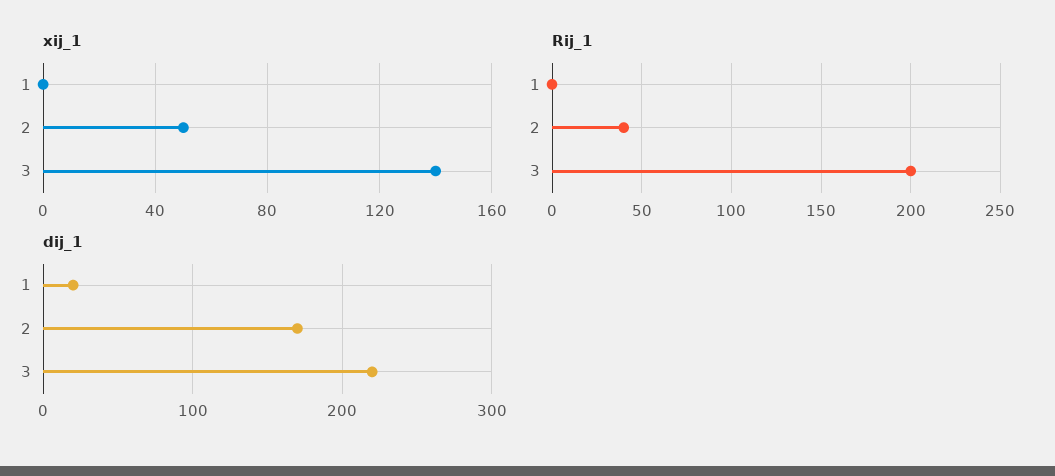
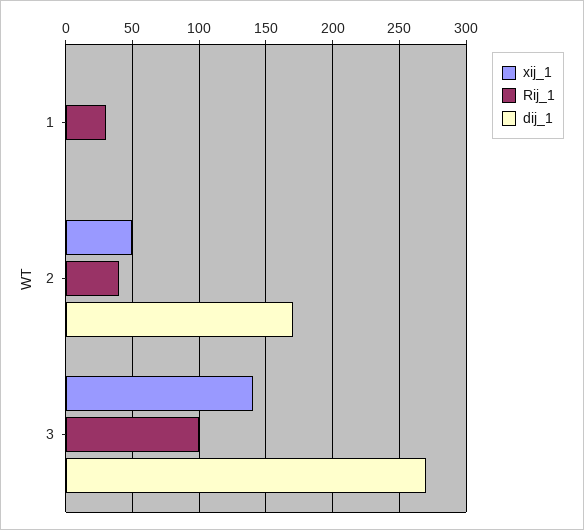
Rij_1, 1: 0 -> 30
Rij_1, 3: 200 -> 100
dij_1, 1: 20 -> 0
dij_1, 3: 220 -> 270

